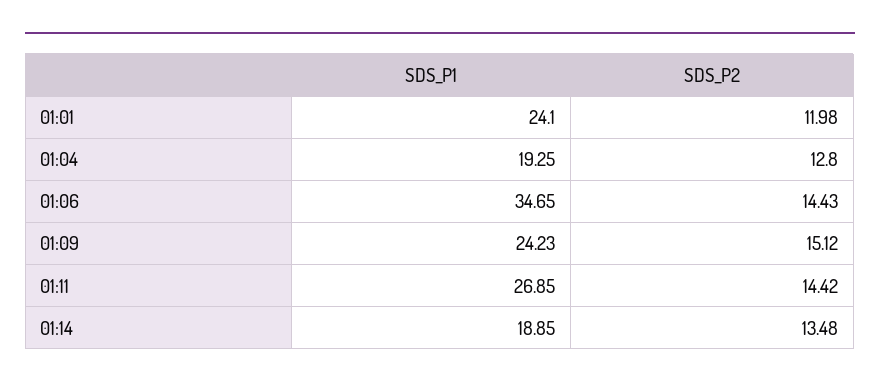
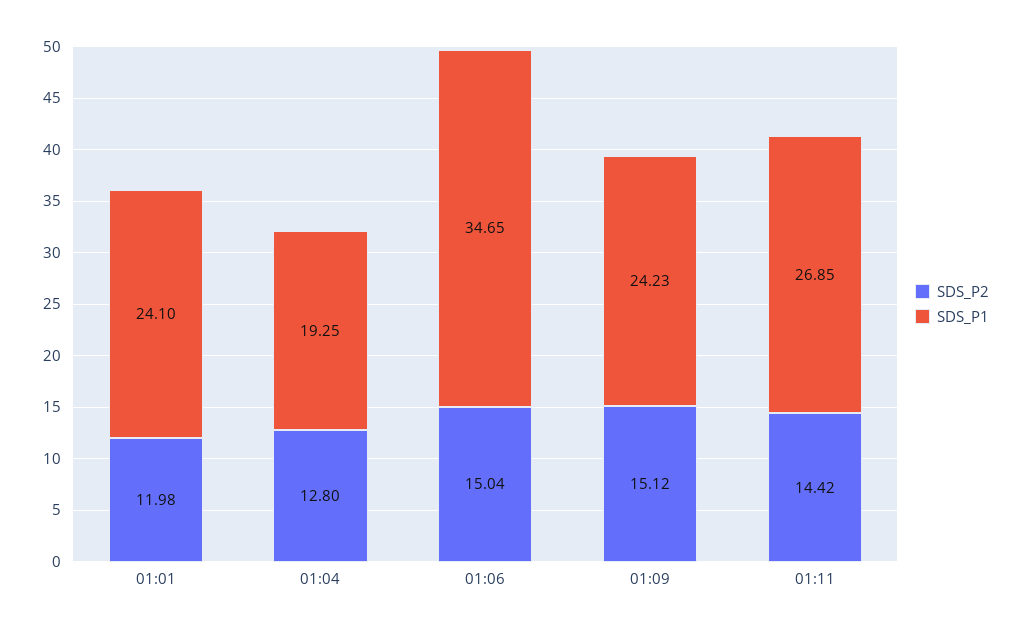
SDS_P2, 01:06: 14.43 -> 15.04
SDS_P1, 01:14: 18.85 -> none
SDS_P2, 01:14: 13.48 -> none

